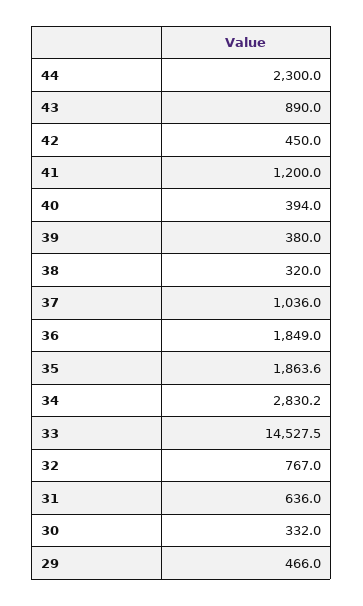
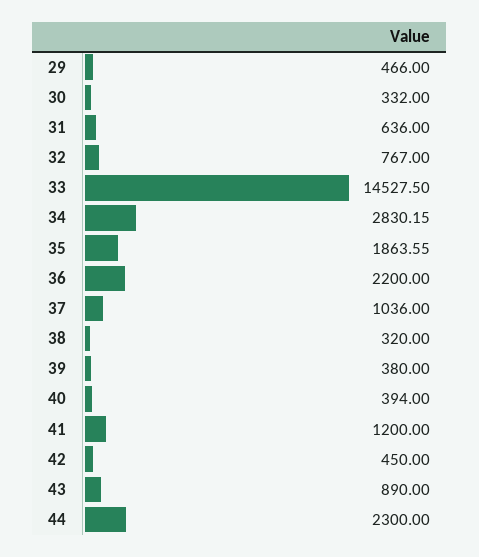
36: 1849 -> 2200

